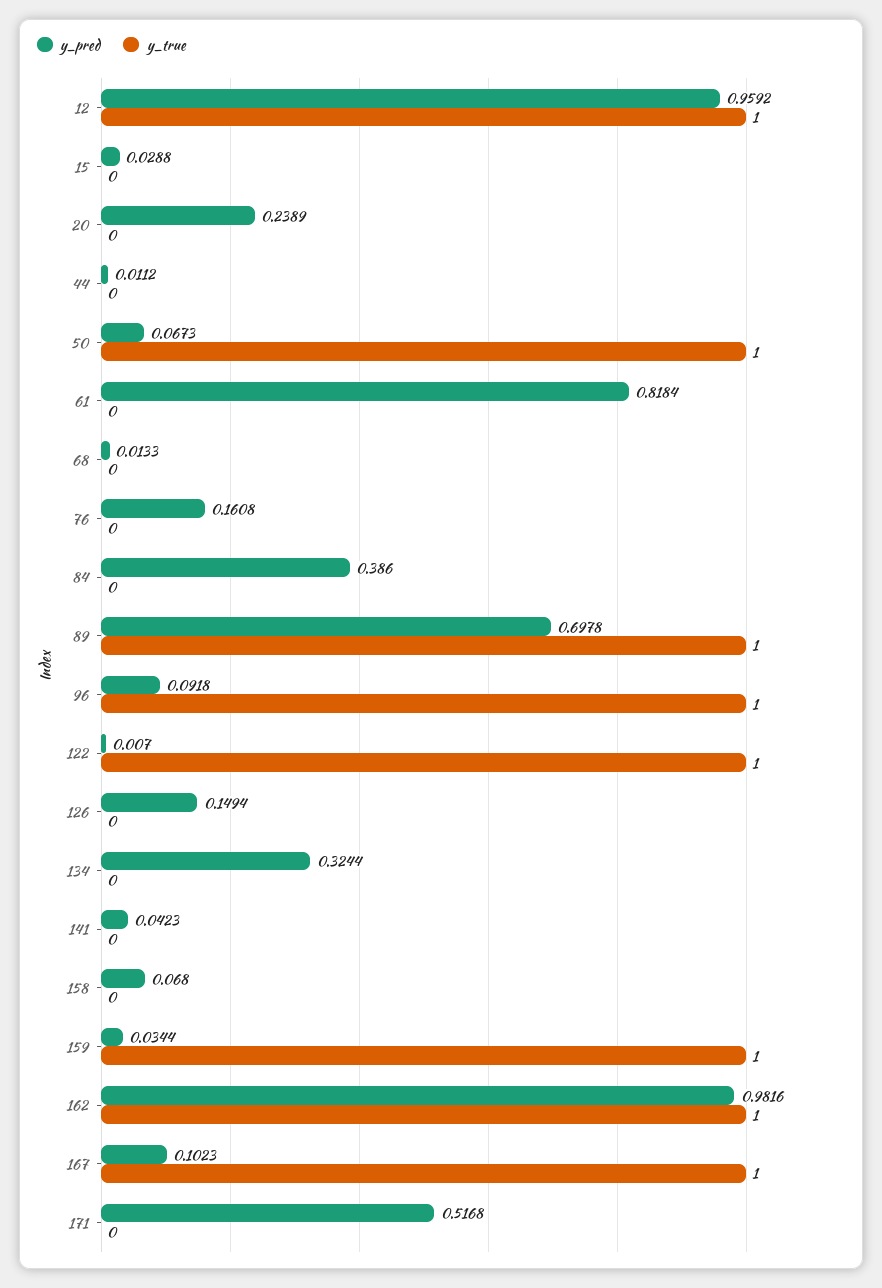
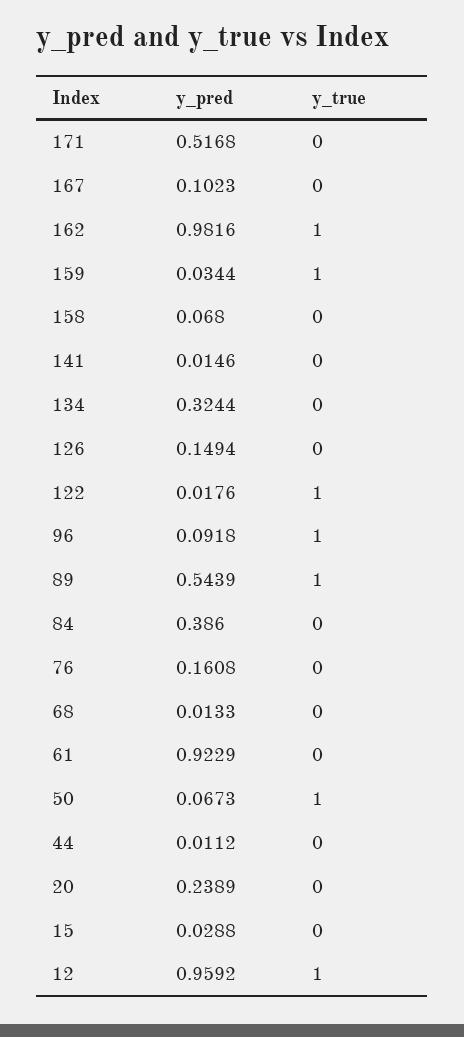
y_pred, 61: 0.8184 -> 0.9229
y_pred, 89: 0.6978 -> 0.5439
y_pred, 122: 0.007 -> 0.0176
y_pred, 141: 0.0423 -> 0.0146
y_true, 167: 1 -> 0

